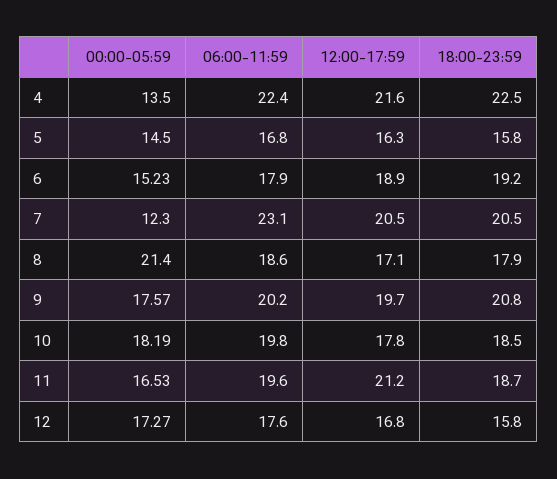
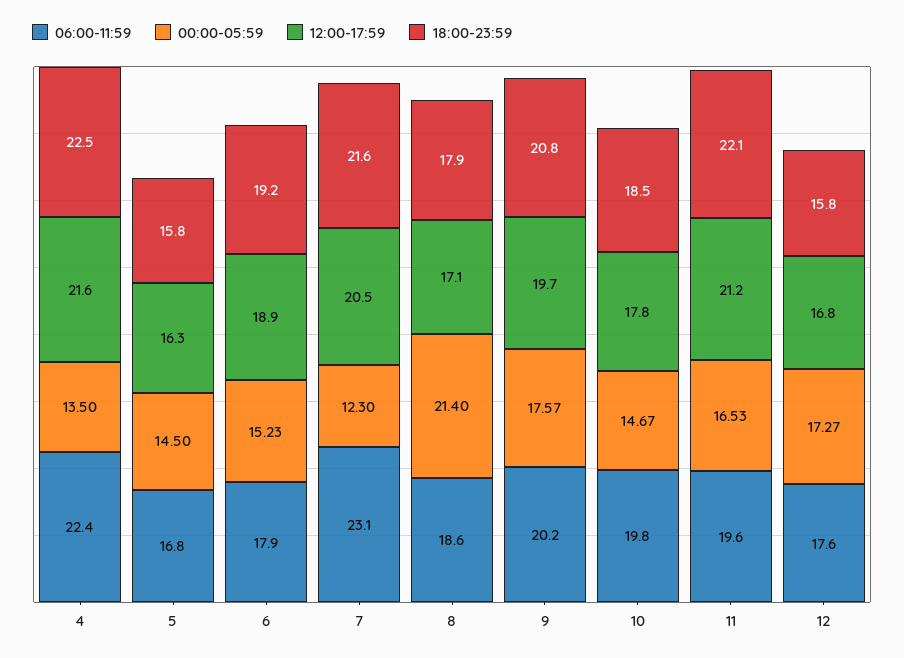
18:00-23:59, 7: 20.5 -> 21.6
00:00-05:59, 10: 18.19 -> 14.67
18:00-23:59, 11: 18.7 -> 22.1

